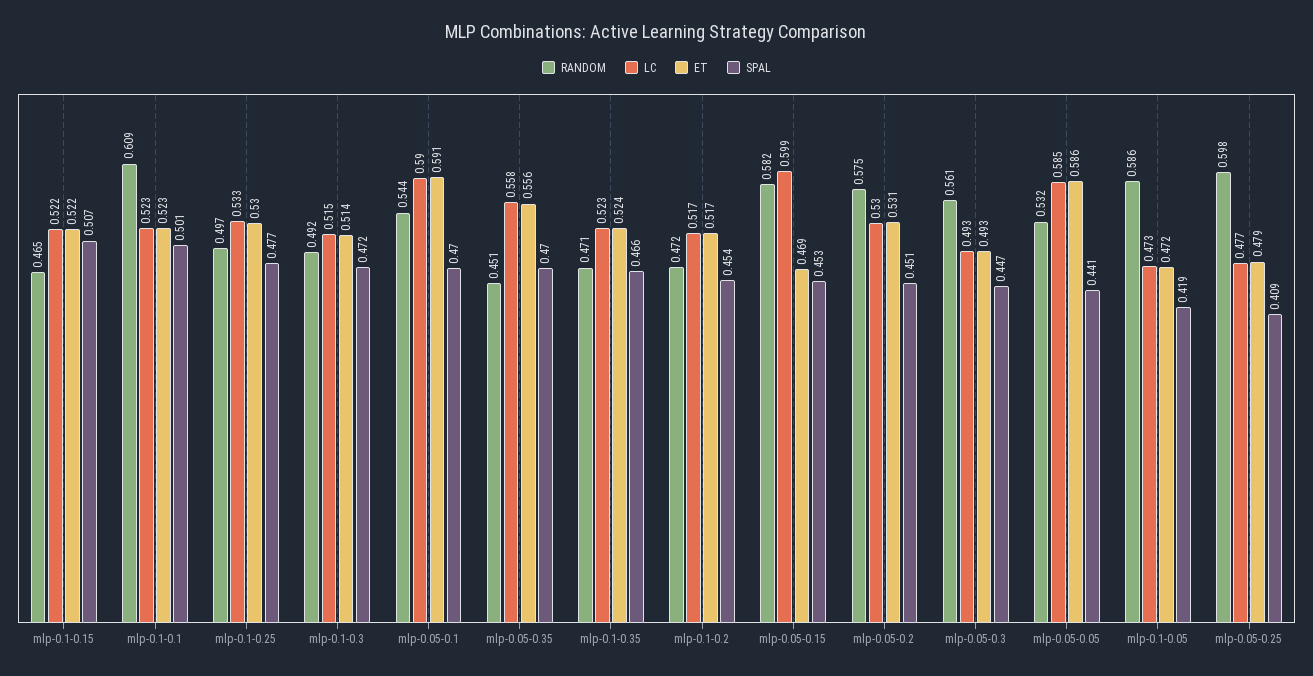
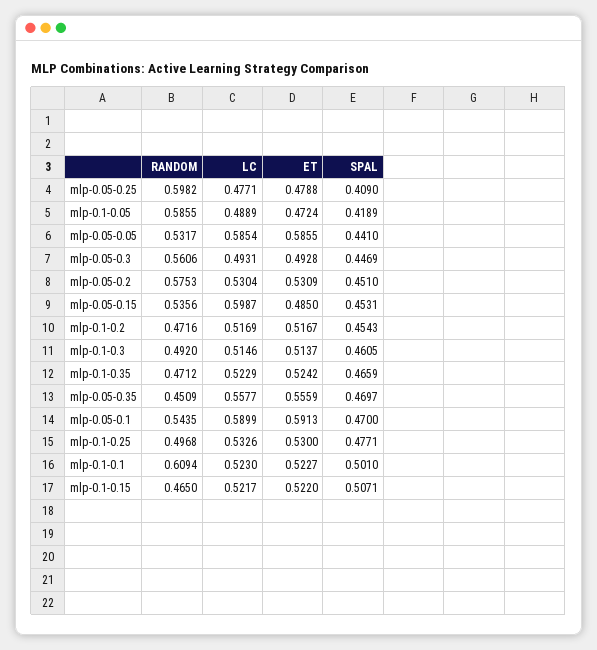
SPAL, mlp-0.1-0.3: 0.472 -> 0.4605
RANDOM, mlp-0.05-0.15: 0.582 -> 0.5356
ET, mlp-0.05-0.15: 0.469 -> 0.485
LC, mlp-0.1-0.05: 0.473 -> 0.4889

